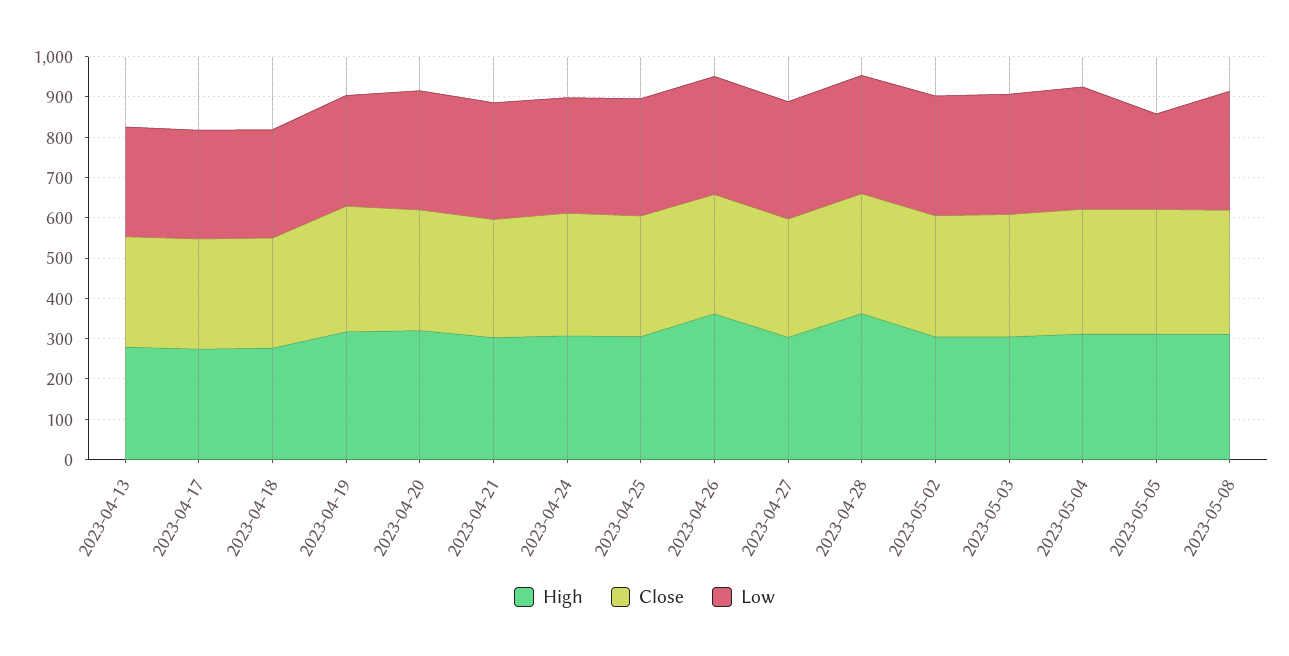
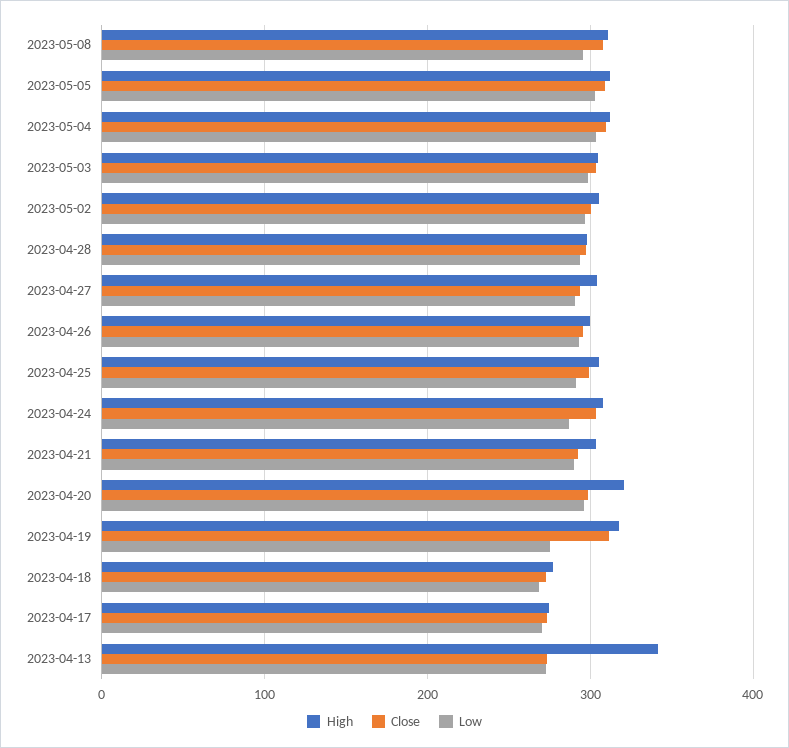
High, 2023-04-13: 280 -> 340
High, 2023-04-26: 360 -> 300
High, 2023-04-28: 360 -> 300
Low, 2023-05-05: 240 -> 300

